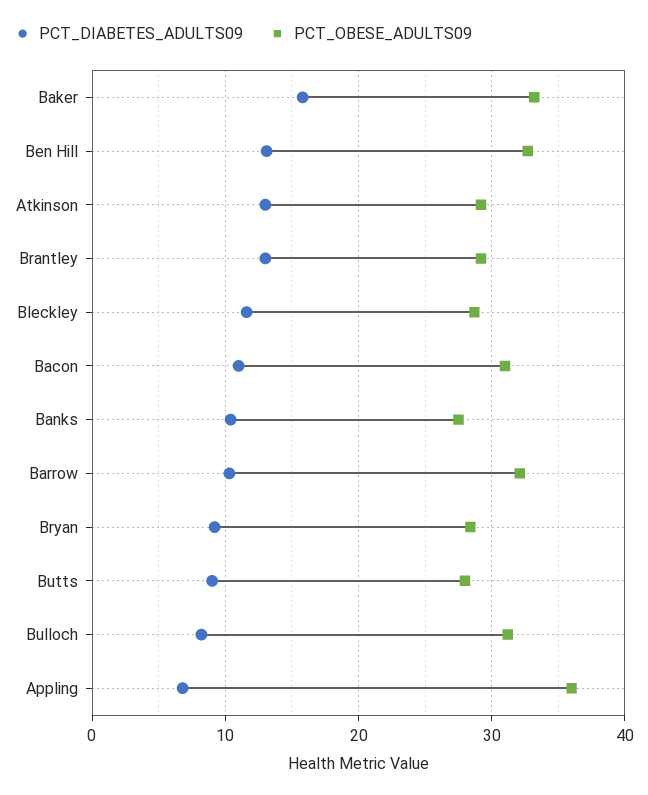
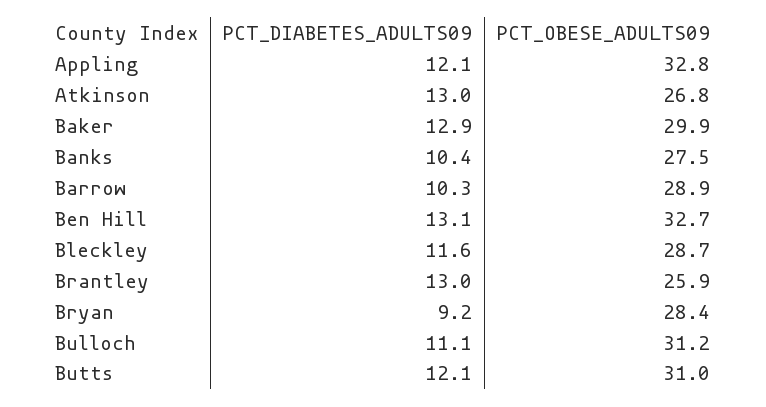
PCT_DIABETES_ADULTS09, Baker: 16 -> 12.9
PCT_OBESE_ADULTS09, Baker: 33 -> 29.9
PCT_OBESE_ADULTS09, Atkinson: 29 -> 26.8
PCT_OBESE_ADULTS09, Brantley: 29 -> 25.9
PCT_DIABETES_ADULTS09, Bacon: 11 -> none
PCT_OBESE_ADULTS09, Bacon: 31 -> none
PCT_OBESE_ADULTS09, Barrow: 32 -> 28.9
PCT_DIABETES_ADULTS09, Butts: 9 -> 12.1
PCT_OBESE_ADULTS09, Butts: 28 -> 31
PCT_DIABETES_ADULTS09, Bulloch: 8 -> 11.1
PCT_DIABETES_ADULTS09, Appling: 7 -> 12.1
PCT_OBESE_ADULTS09, Appling: 36 -> 32.8

